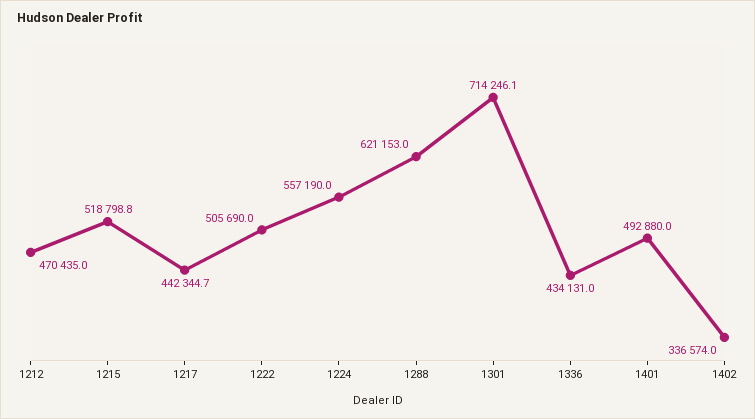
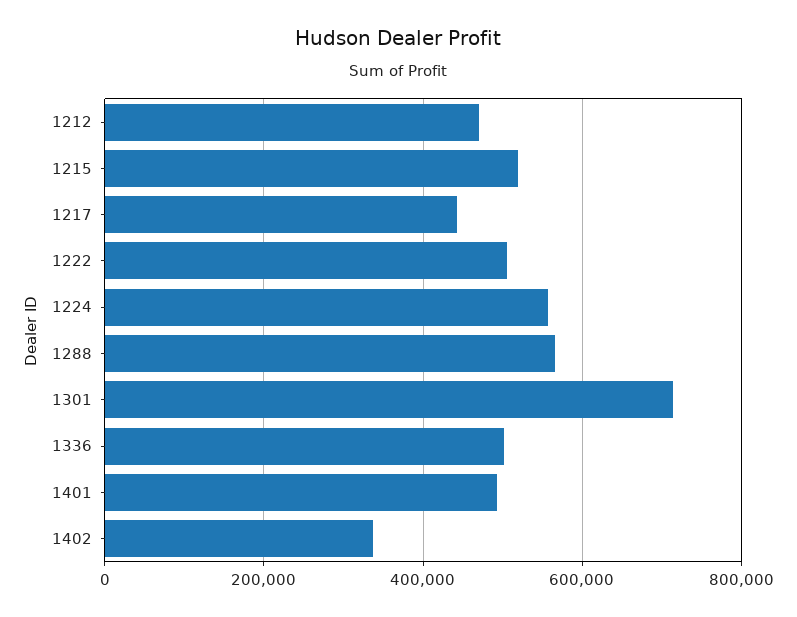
1288: 621153 -> 560000
1336: 434131 -> 500000

